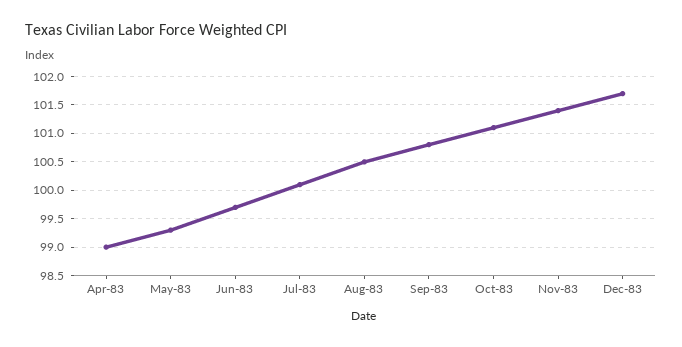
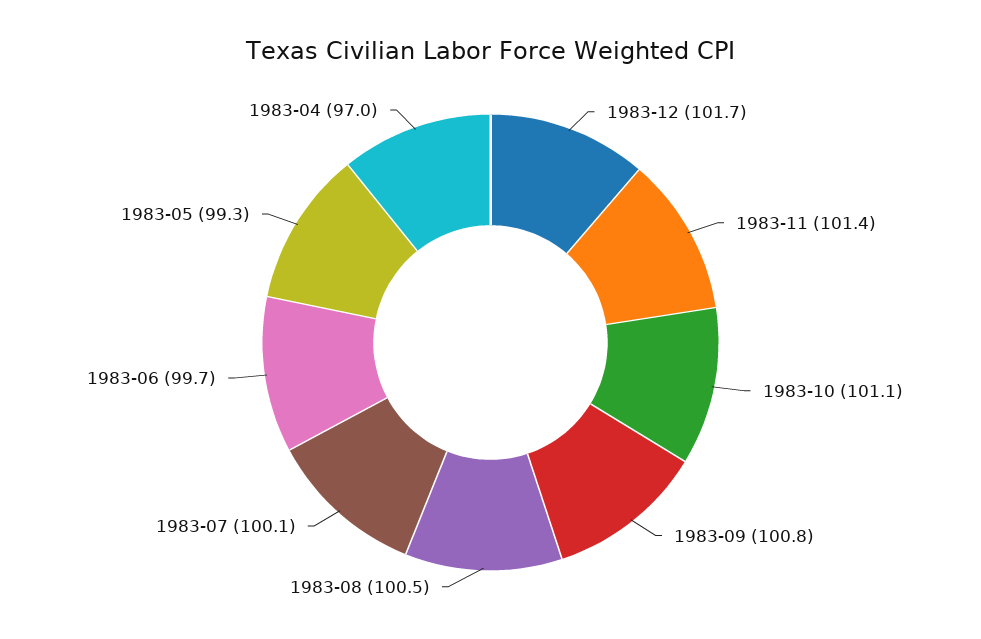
Apr-83: 99 -> 97

